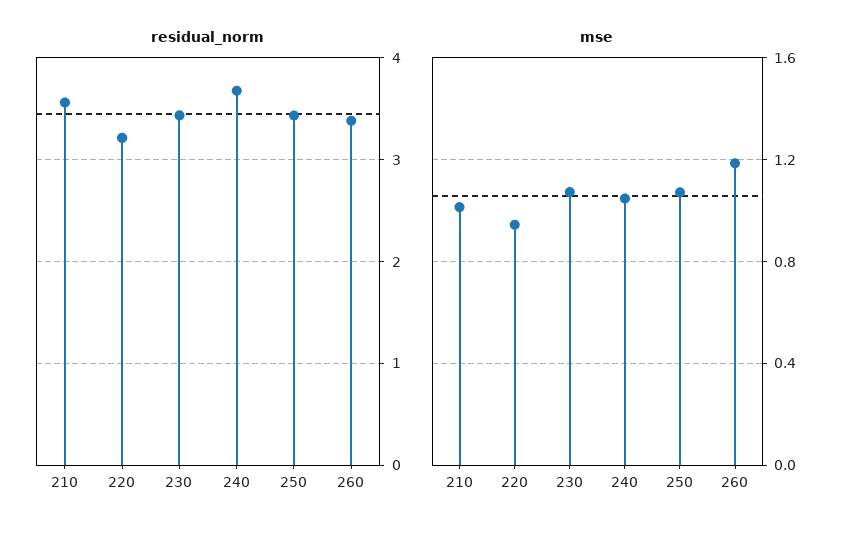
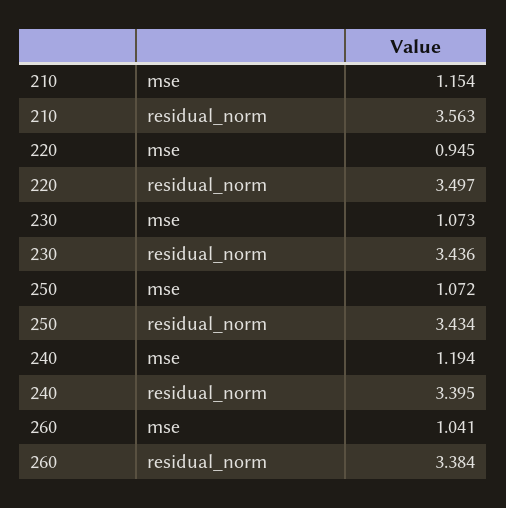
residual_norm, 220: 3.2 -> 3.497
residual_norm, 240: 3.7 -> 3.395
mse, 210: 1 -> 1.154
mse, 240: 1.05 -> 1.194
mse, 260: 1.2 -> 1.041

